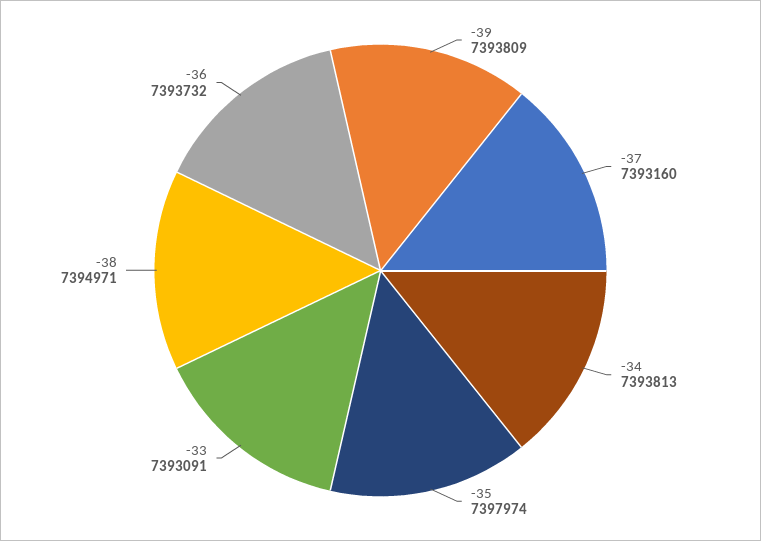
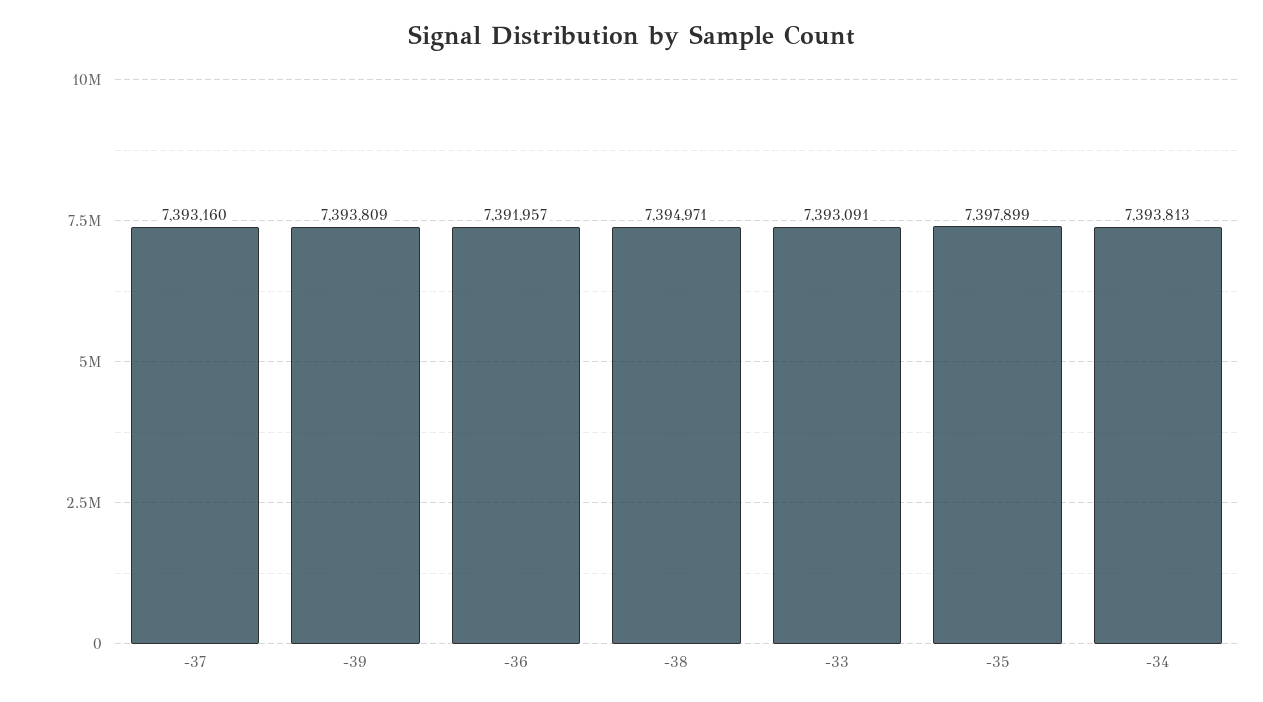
-35: 7397974 -> 7397899
-36: 7393732 -> 7391957

